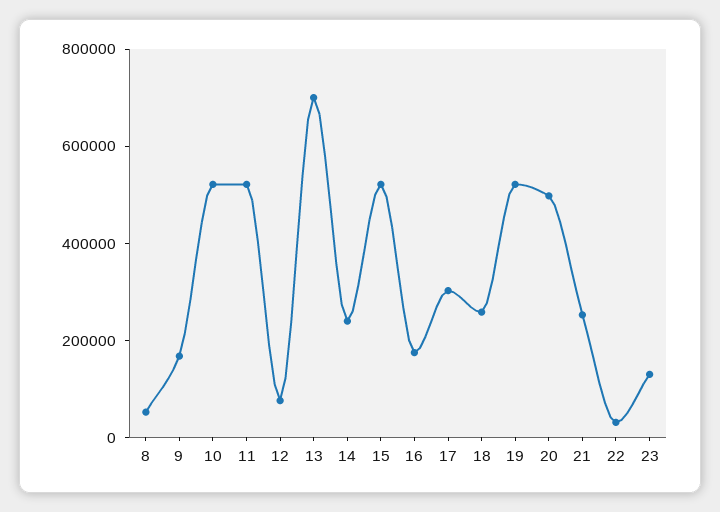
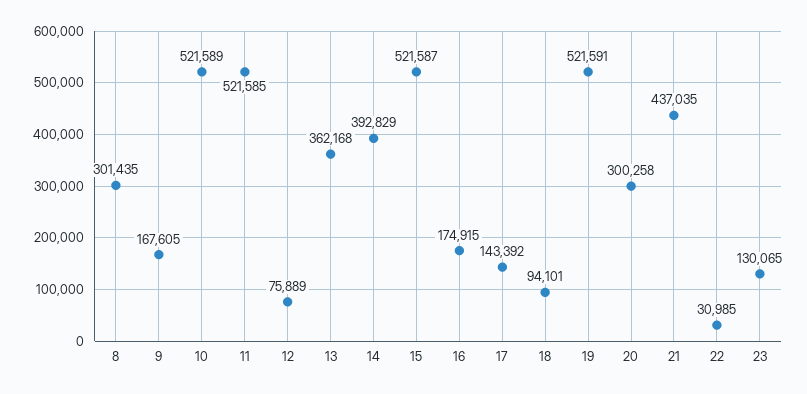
8: 50000 -> 301435
13: 700000 -> 362168
14: 250000 -> 392829
17: 300000 -> 143392
18: 250000 -> 94101
20: 500000 -> 300258
21: 250000 -> 437035

